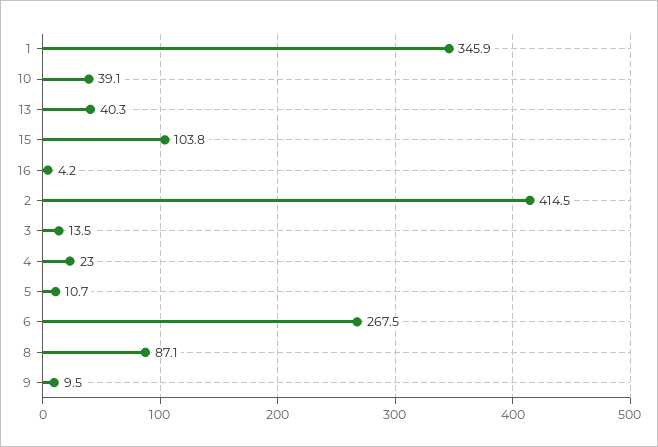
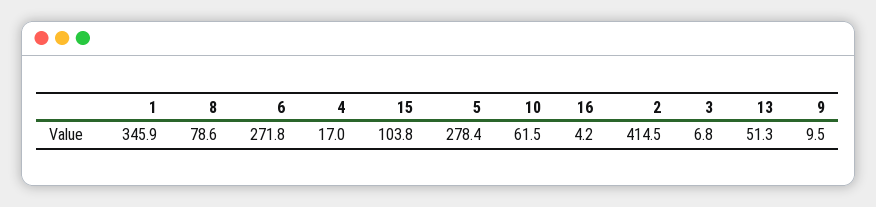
10: 39.1 -> 61.5
13: 40.3 -> 51.3
3: 13.5 -> 6.8
4: 23 -> 17
5: 10.7 -> 278.4
6: 267.5 -> 271.8
8: 87.1 -> 78.6

